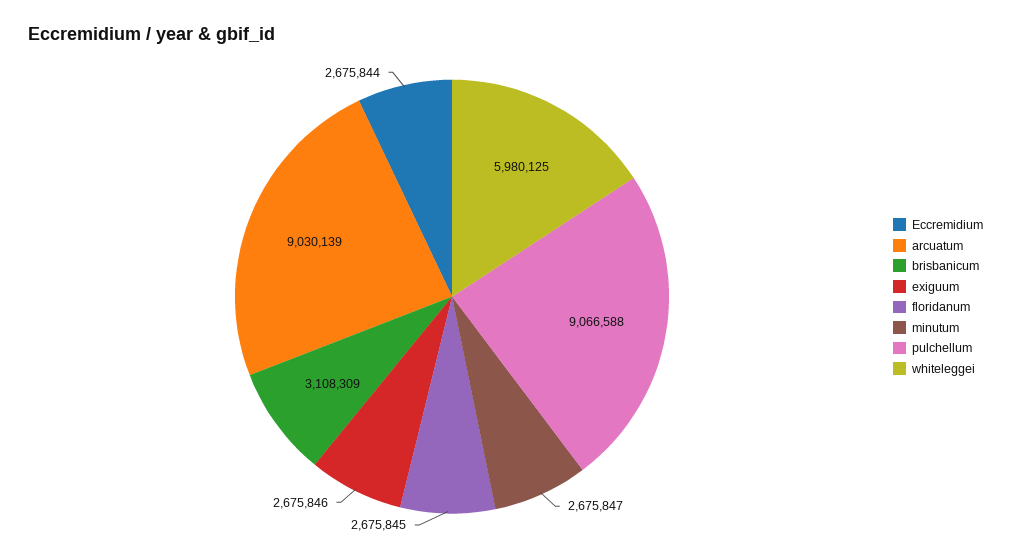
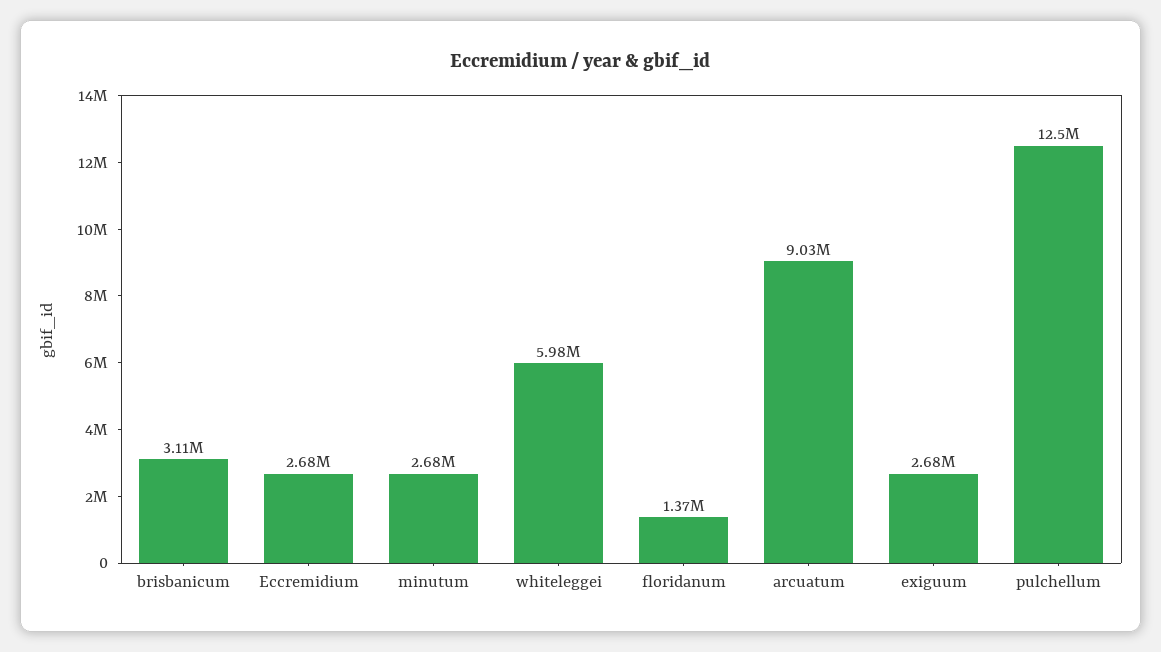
floridanum: 2675845 -> 1370000
pulchellum: 9066588 -> 12500000

